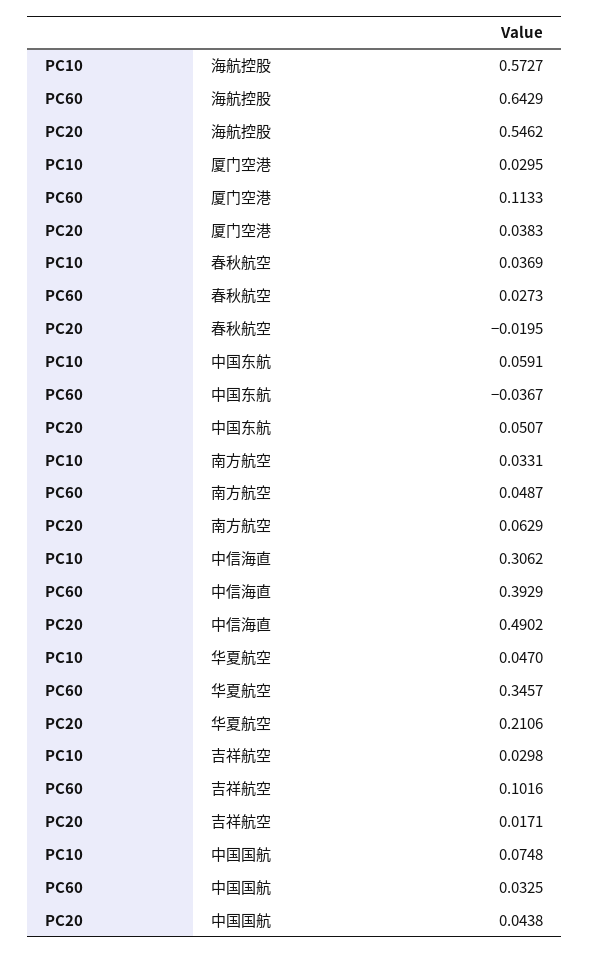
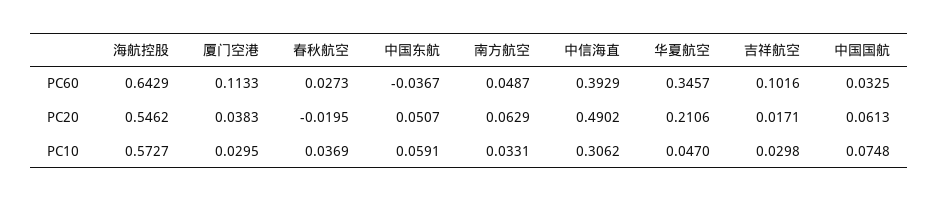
PC20, 中国国航: 0.0438 -> 0.0613

